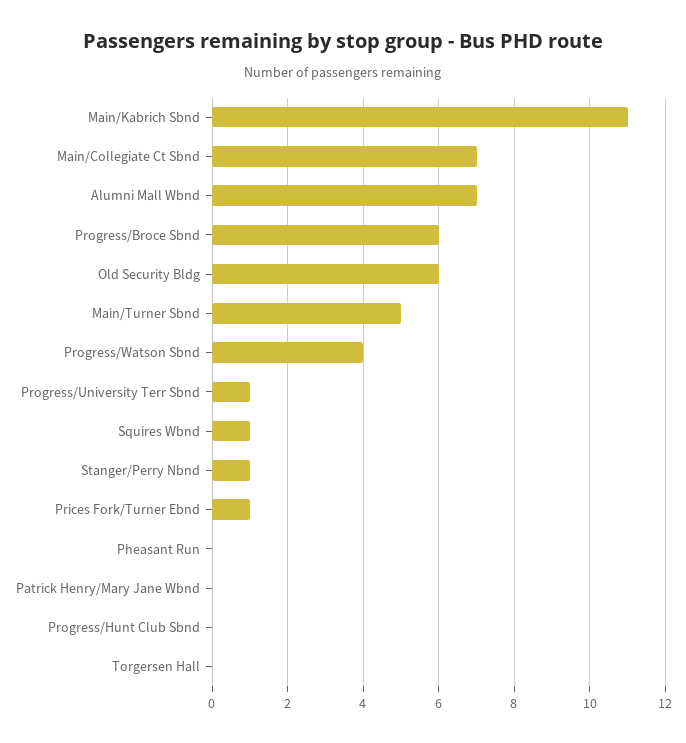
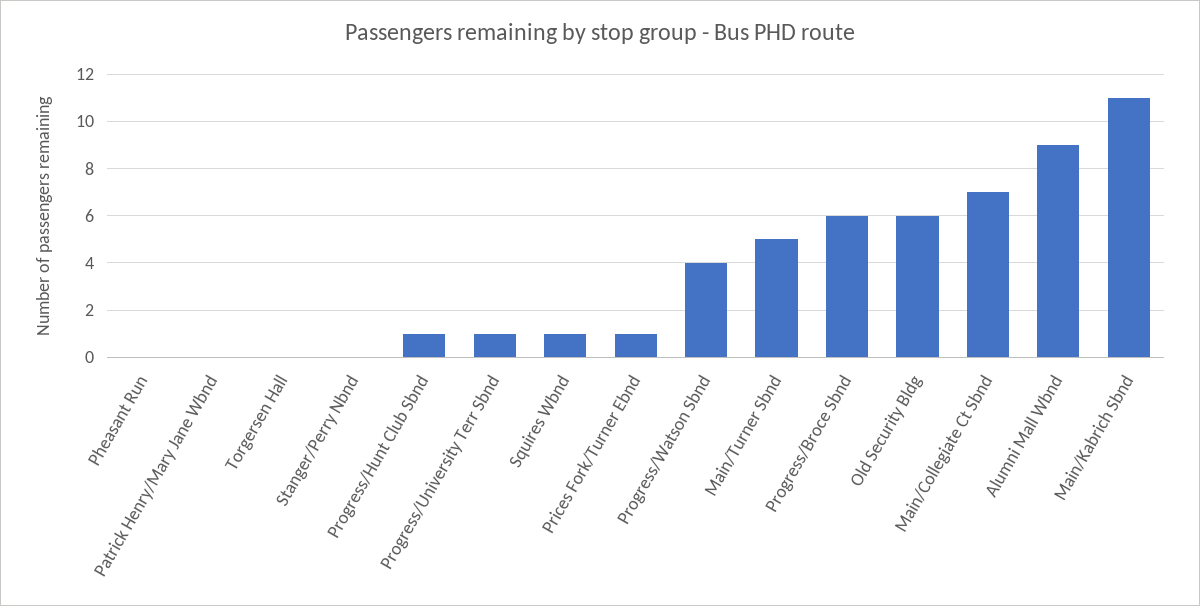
Alumni Mall Wbnd: 7 -> 9
Stanger/Perry Nbnd: 1 -> 0
Progress/Hunt Club Sbnd: 0 -> 1

